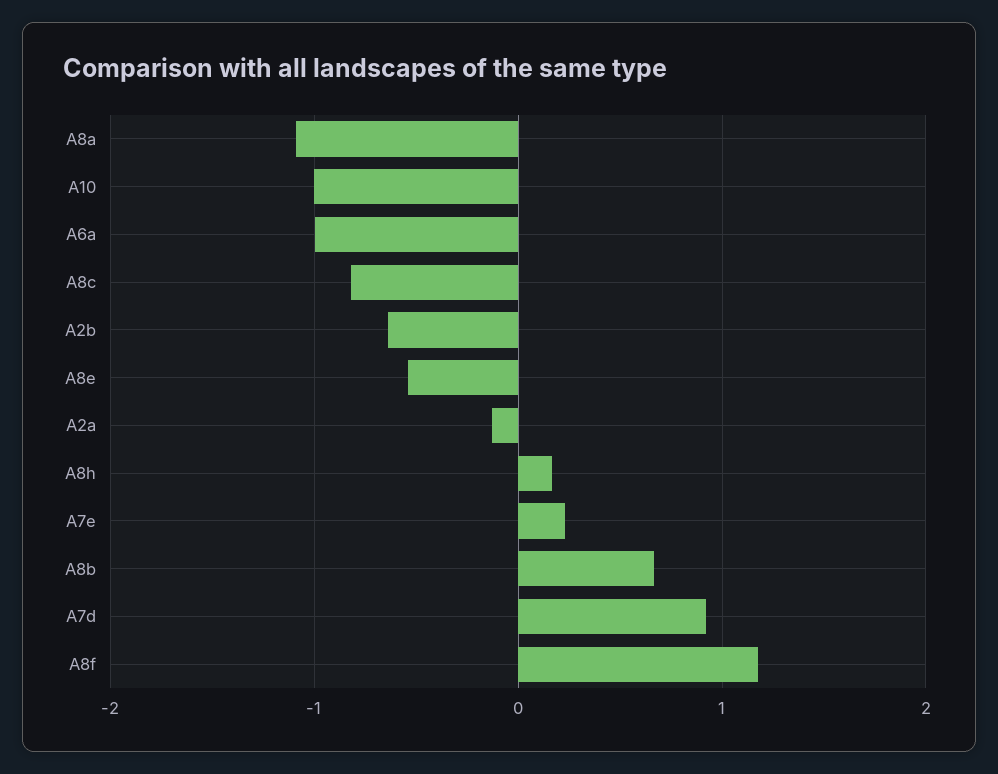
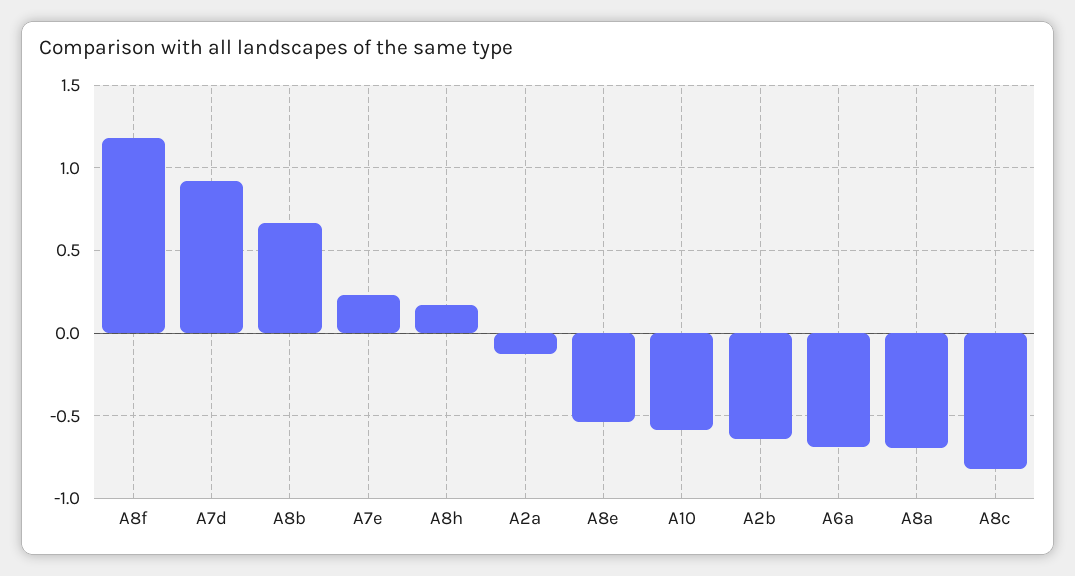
A8a: -1.1 -> -0.7
A10: -1 -> -0.6
A6a: -1 -> -0.7

